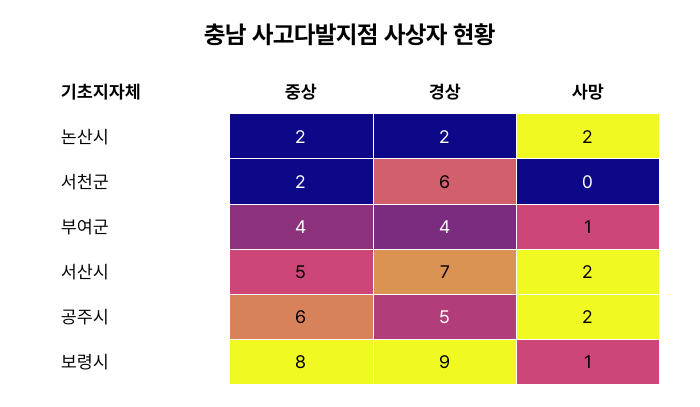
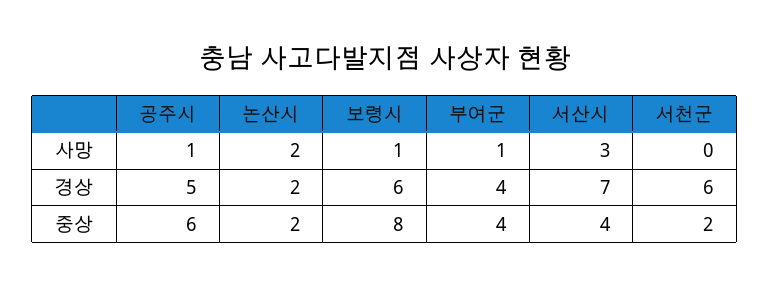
중상, 서산시: 5 -> 4
사망, 서산시: 2 -> 3
사망, 공주시: 2 -> 1
경상, 보령시: 9 -> 6

